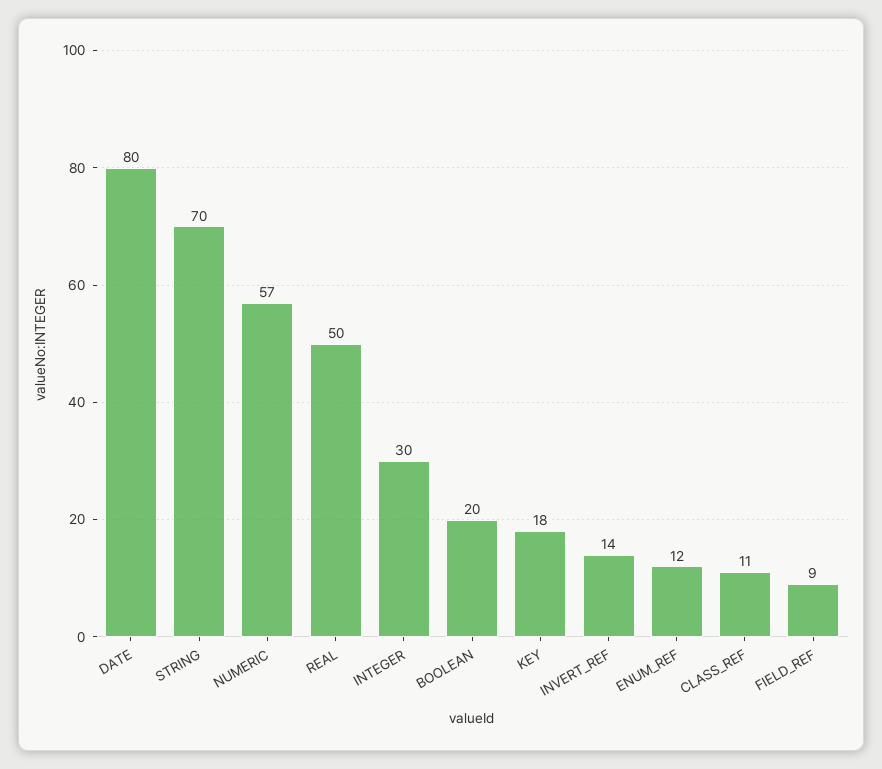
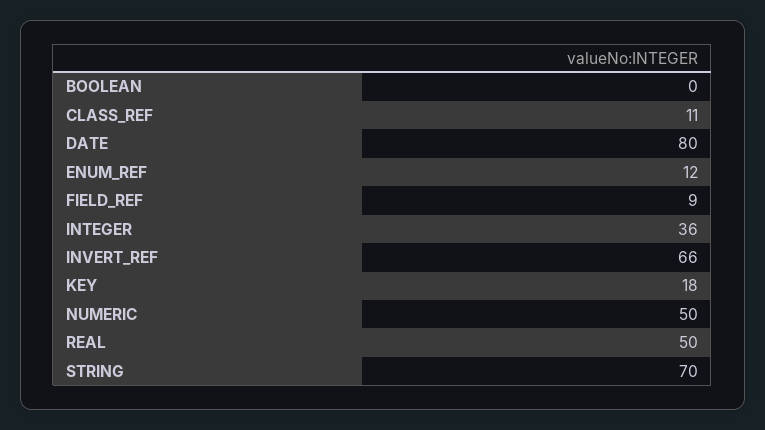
NUMERIC: 57 -> 50
INTEGER: 30 -> 36
BOOLEAN: 20 -> 0
INVERT_REF: 14 -> 66

